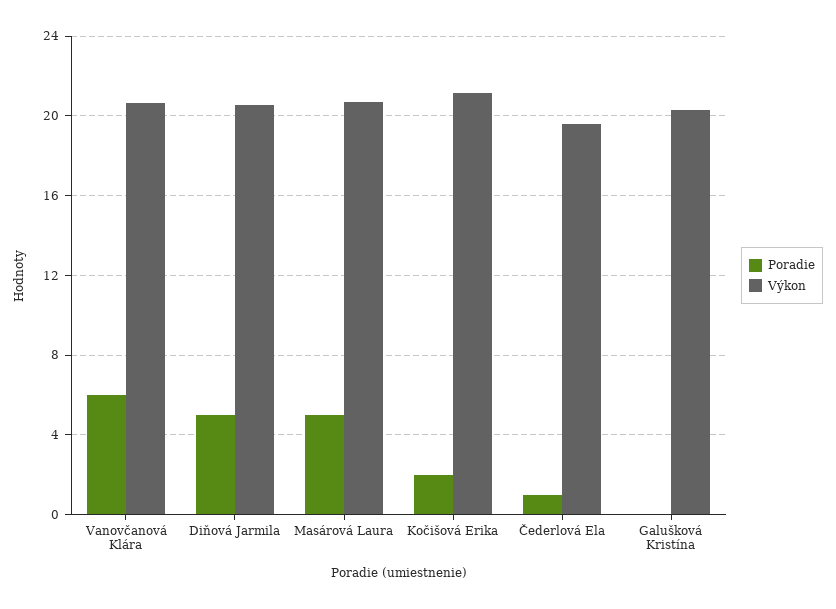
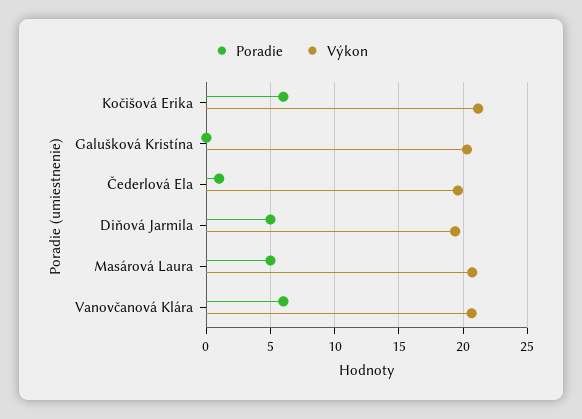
Výkon, Diňová Jarmila: 20.5 -> 19.5
Poradie, Kočišová Erika: 2 -> 6

